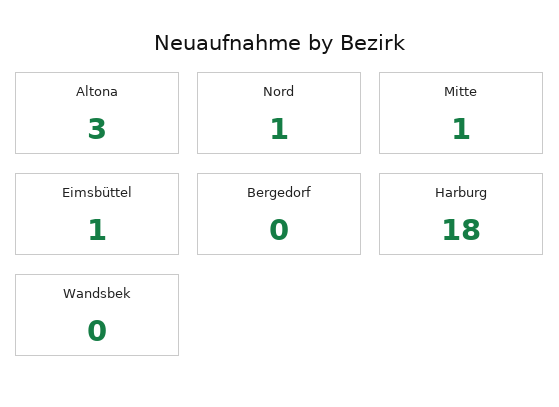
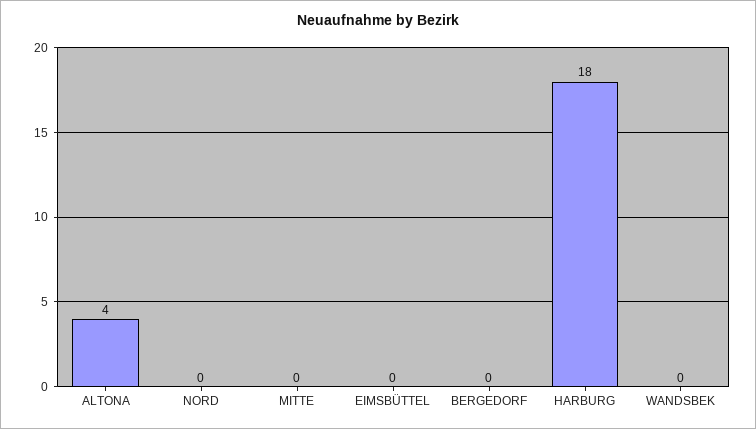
Altona: 3 -> 4
Nord: 1 -> 0
Mitte: 1 -> 0
Eimsbüttel: 1 -> 0

